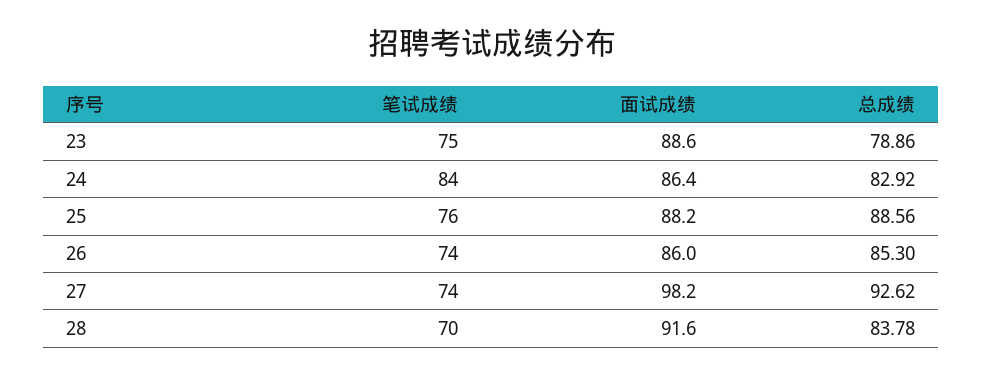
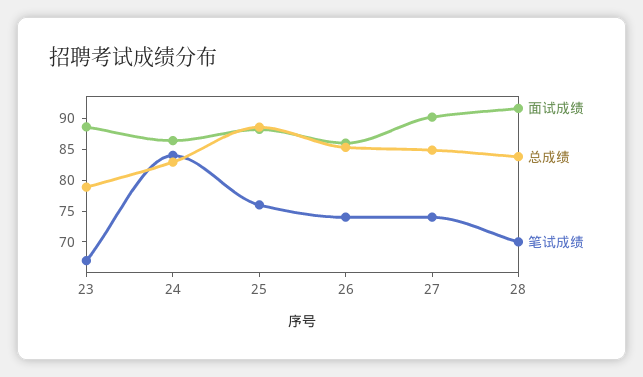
笔试成绩, 23: 75 -> 67.5
面试成绩, 27: 98.2 -> 90
总成绩, 27: 92.62 -> 85

